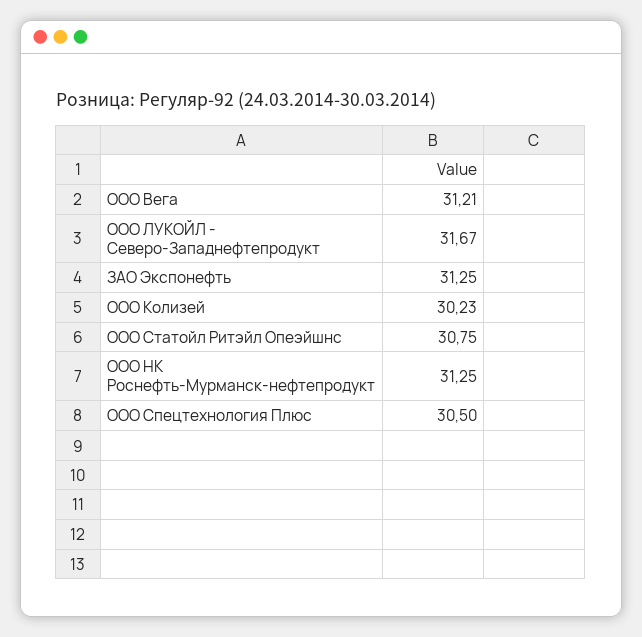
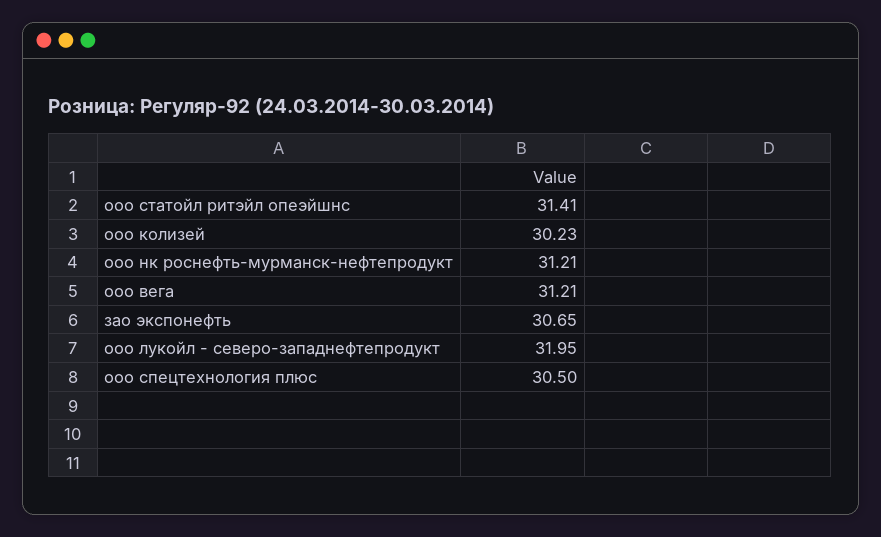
ООО ЛУКОЙЛ - Северо-Западнефтепродукт: 31.67 -> 31.95
ЗАО Экспонефть: 31.25 -> 30.65
ООО Статойл Ритэйл Опеэйшнс: 30.75 -> 31.41
ООО НК Роснефть-Мурманск-нефтепродукт: 31.25 -> 31.21

